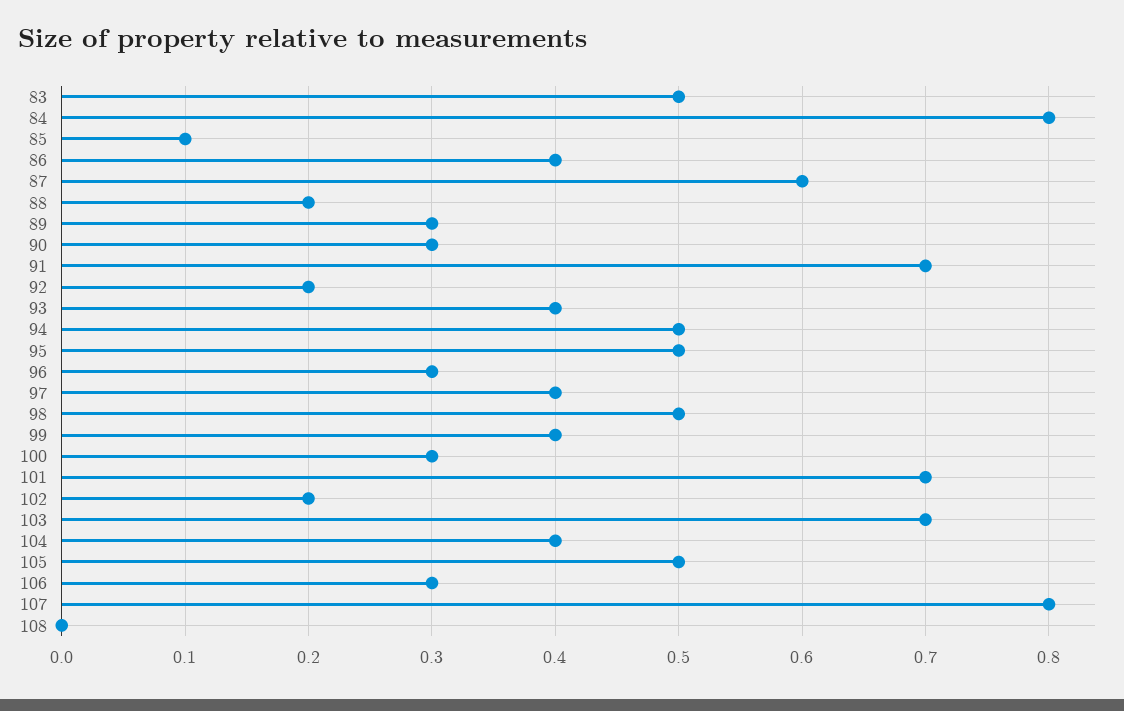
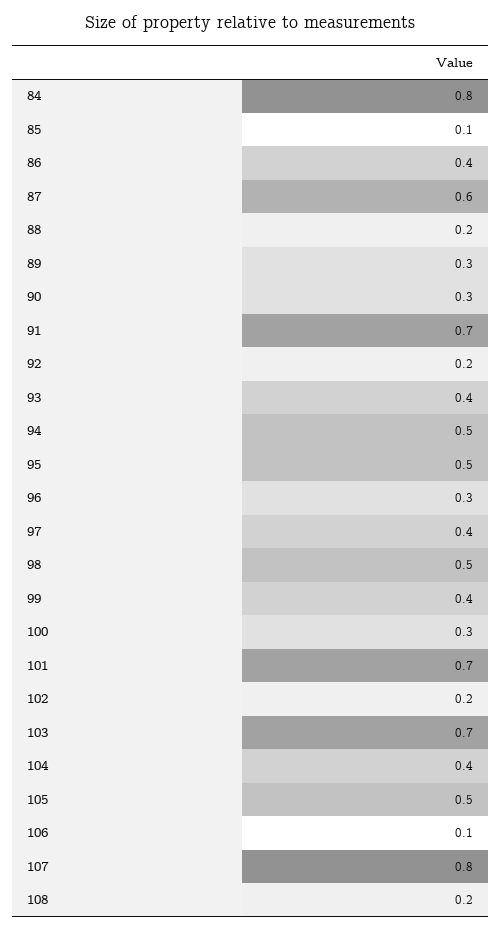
83: 0.5 -> none
106: 0.3 -> 0.1
108: 0 -> 0.2

